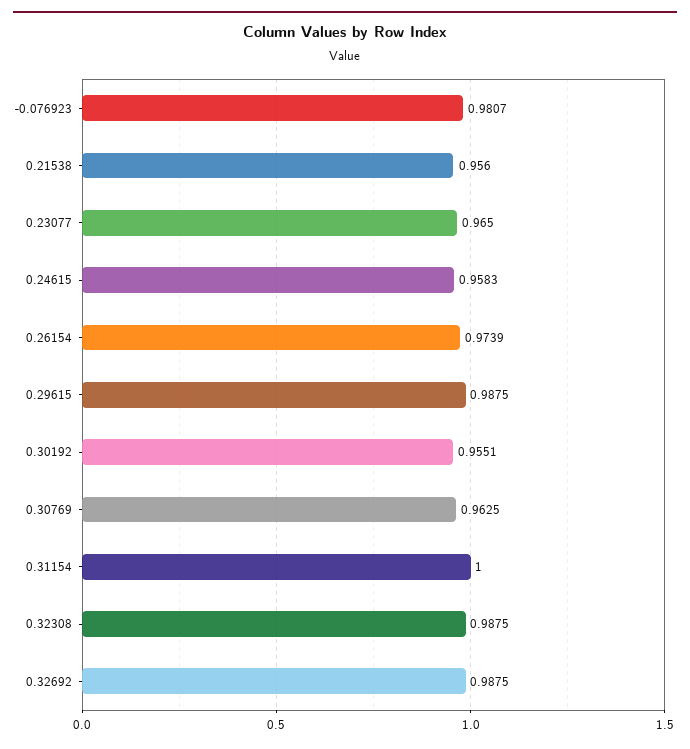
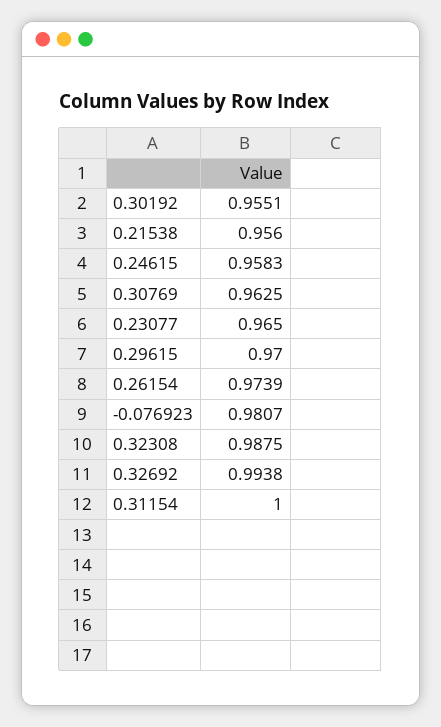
0.29615: 0.9875 -> 0.97
0.32692: 0.9875 -> 0.9938

